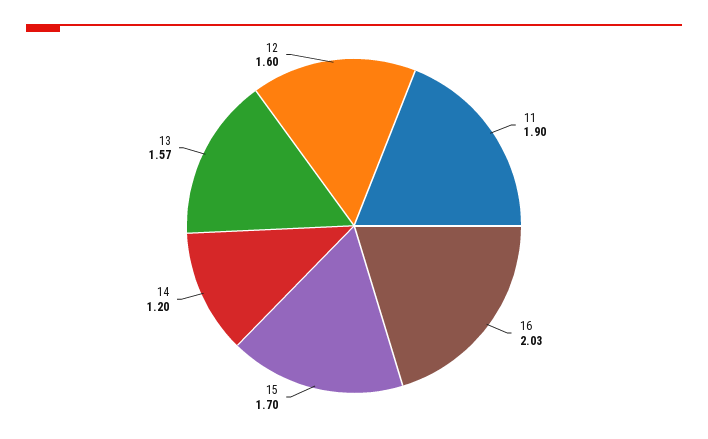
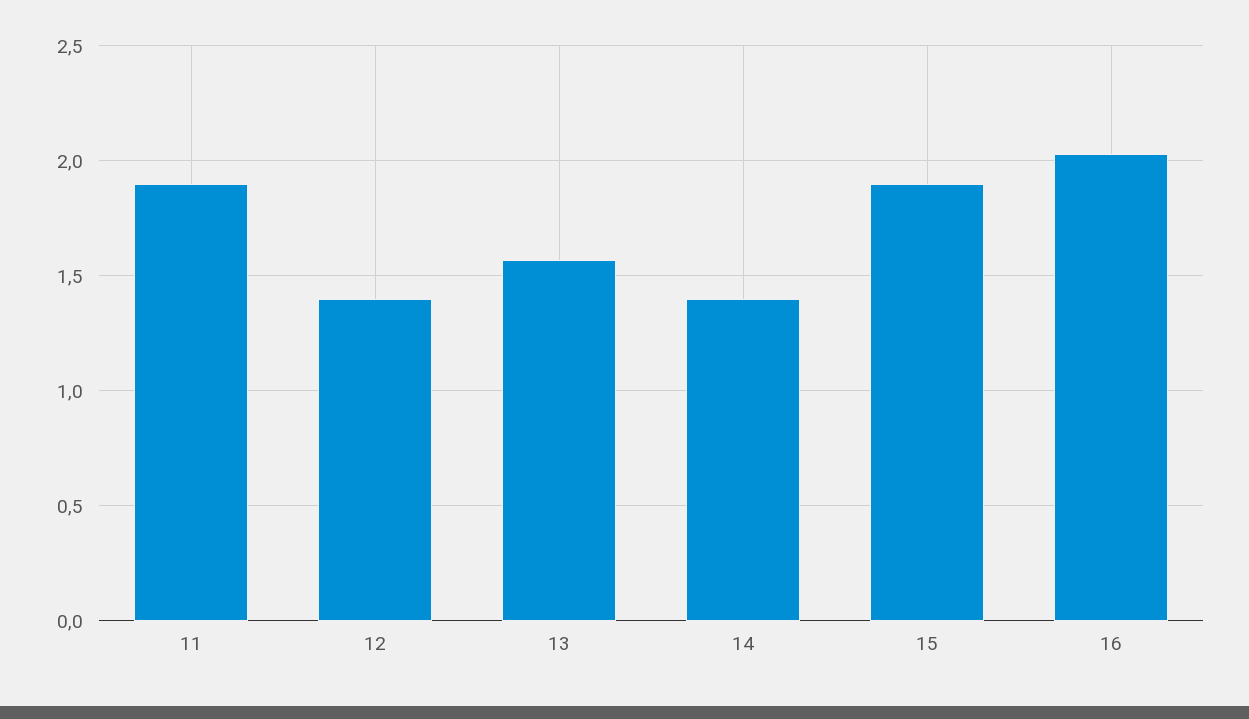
15: 1.7 -> 1.9
14: 1.2 -> 1.4
12: 1.6 -> 1.4

